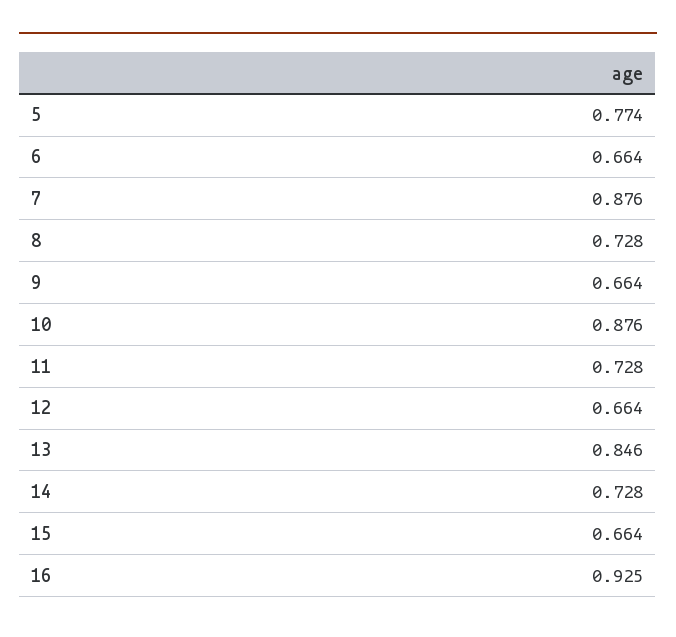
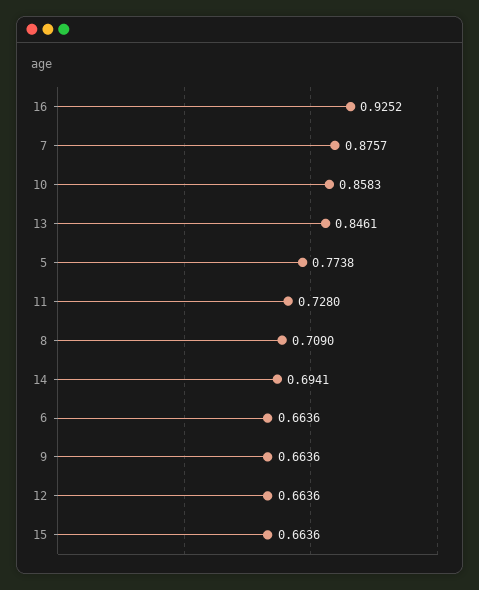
8: 0.728 -> 0.709
10: 0.876 -> 0.8583
14: 0.728 -> 0.6941

